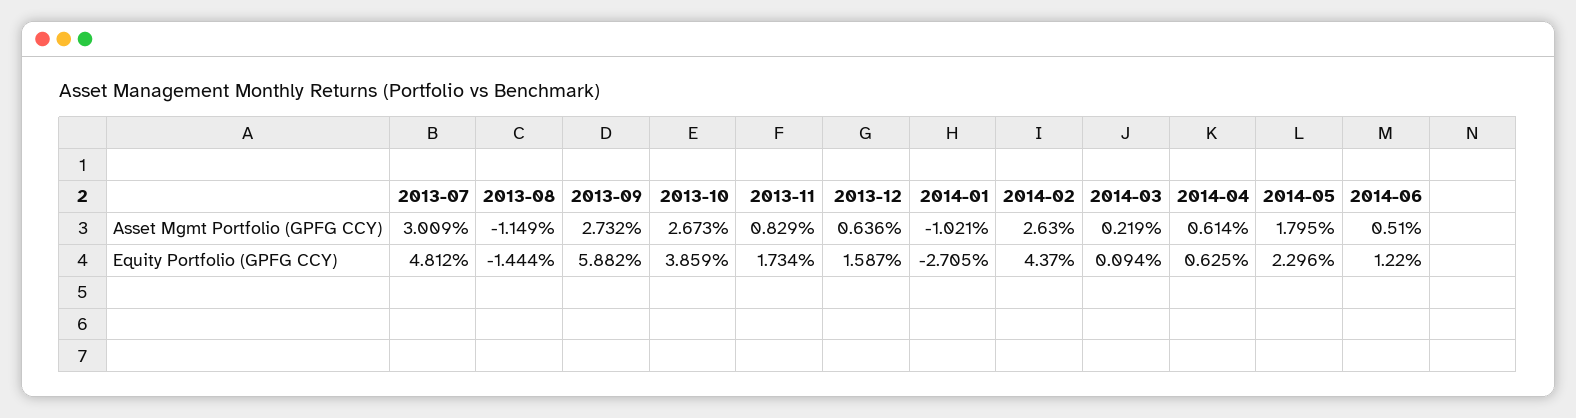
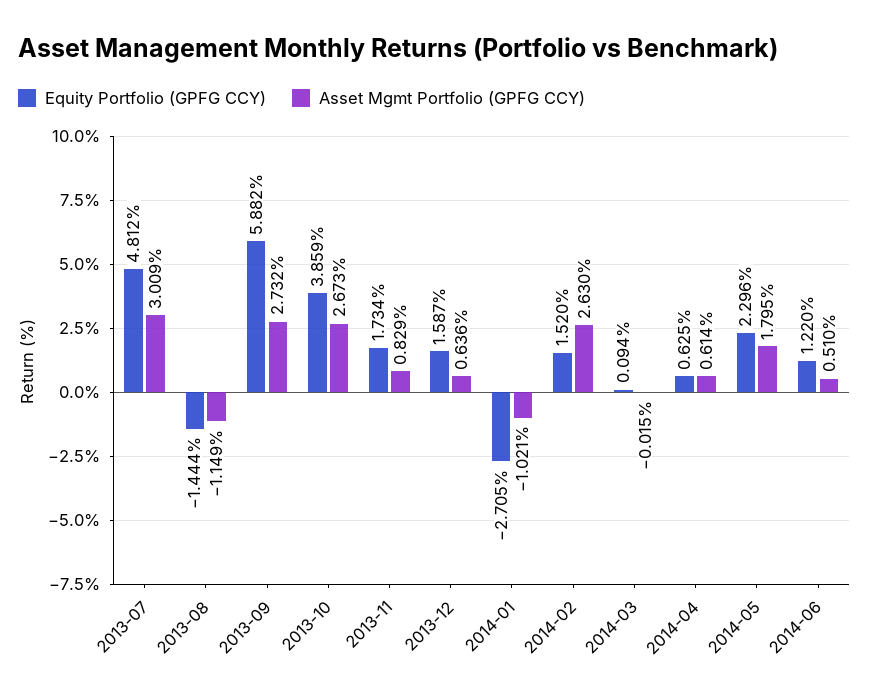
Asset Mgmt Portfolio (GPFG CCY), 2014-03: 0.219 -> -0.015
Equity Portfolio (GPFG CCY), 2014-02: 4.37 -> 1.52

